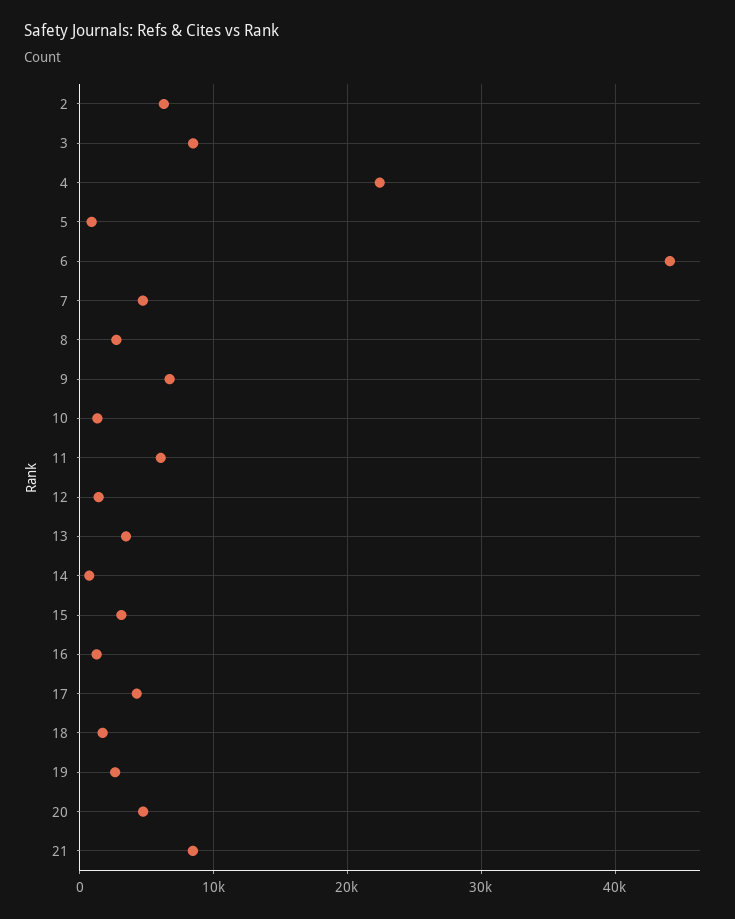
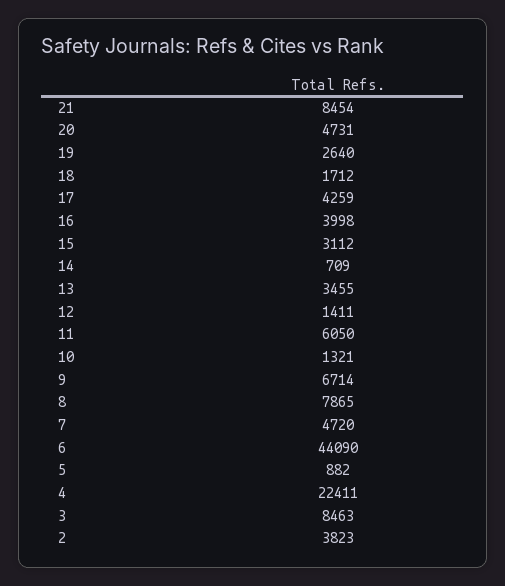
2: 6000 -> 3823
8: 3000 -> 7865
16: 1000 -> 3998

